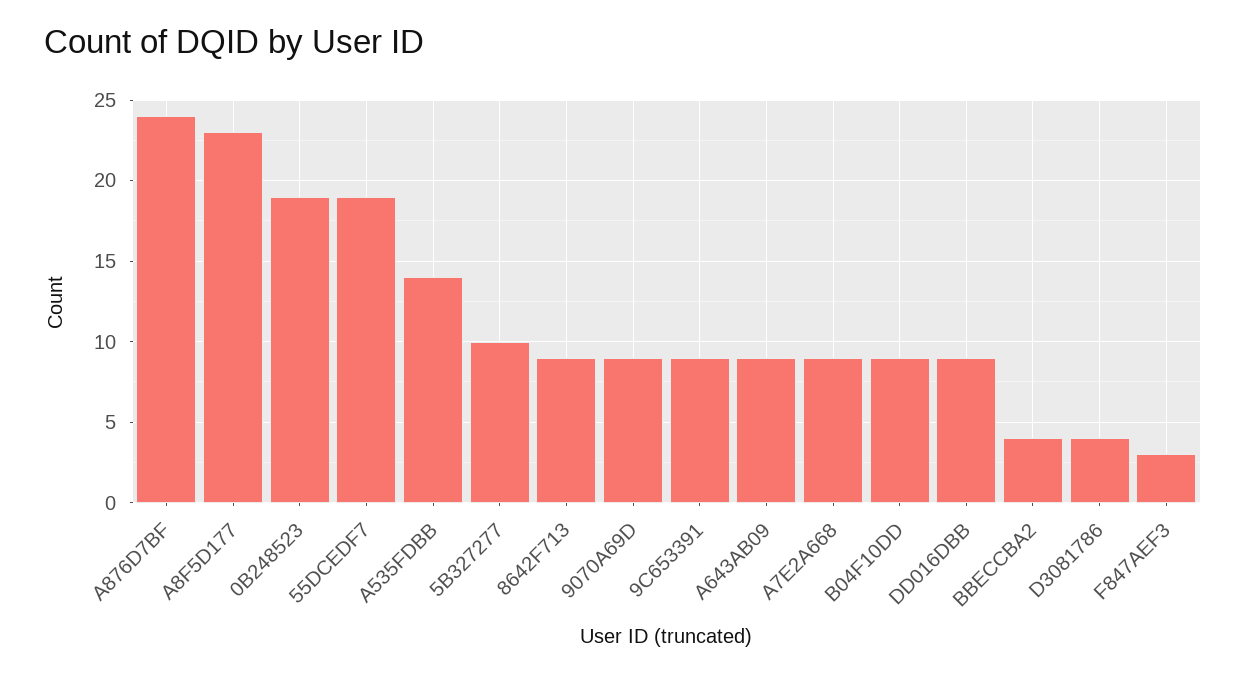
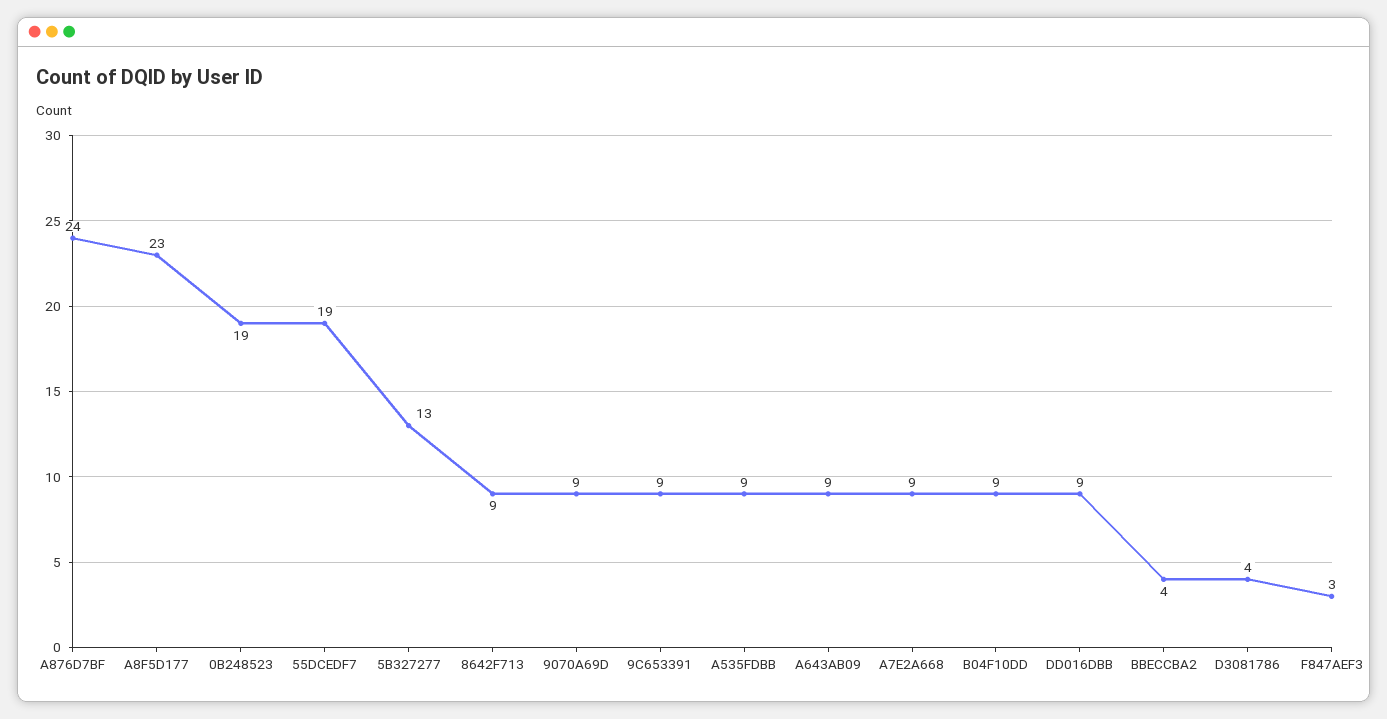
A535FDBB: 14 -> 9
5B327277: 10 -> 13

